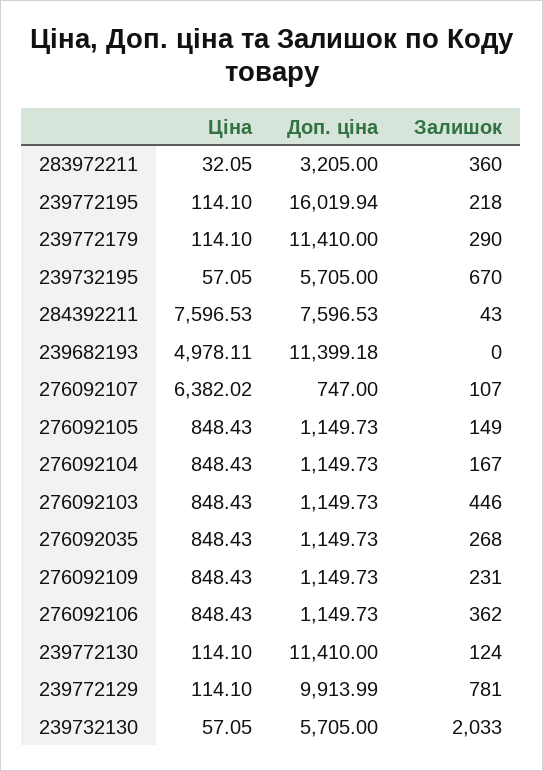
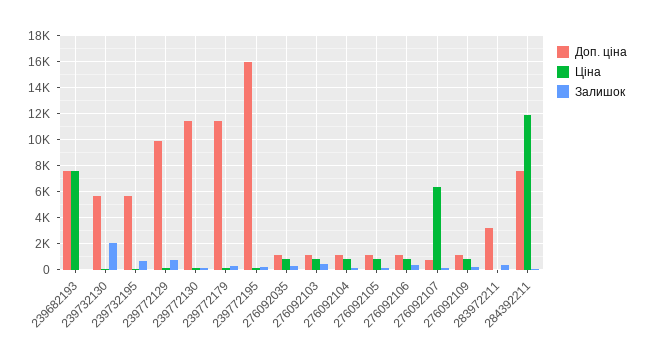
Ціна, 284392211: 7596.53 -> 12000
Ціна, 239682193: 4978.11 -> 7500
Доп. ціна, 239682193: 11399.18 -> 7500

